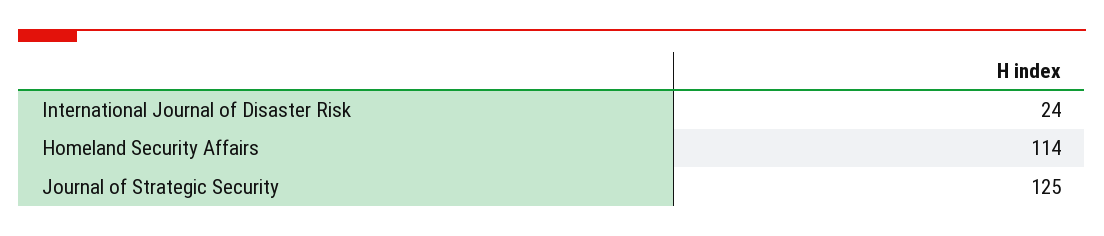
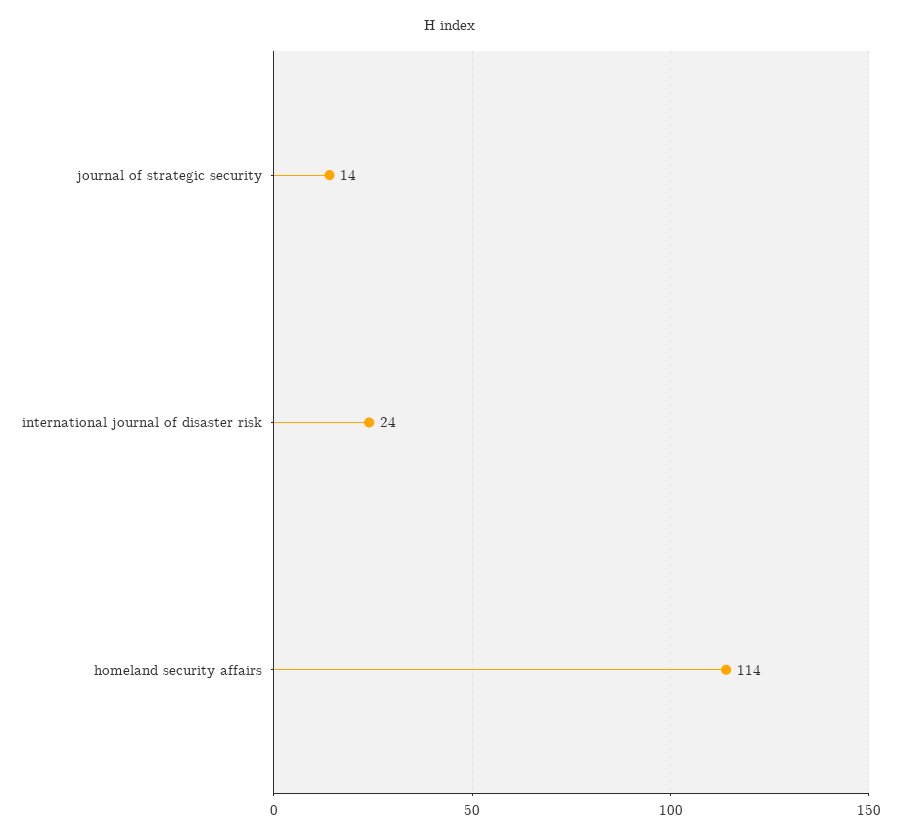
Journal of Strategic Security: 125 -> 14

